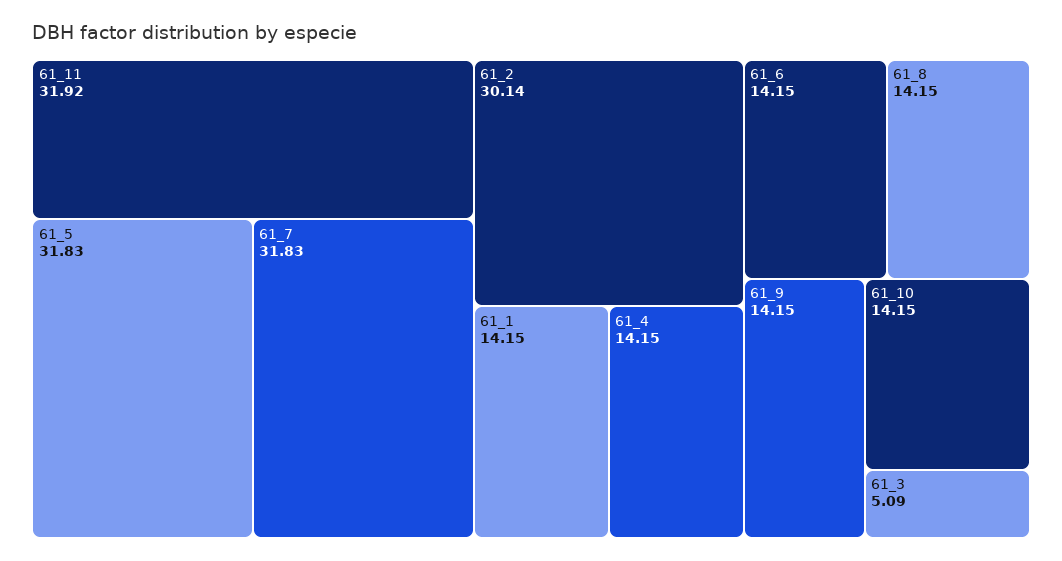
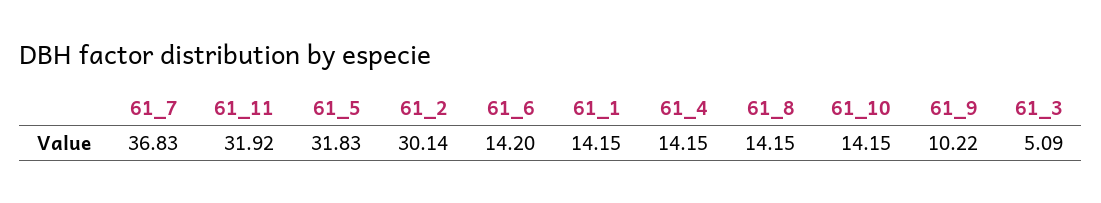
61_7: 31.83 -> 36.83
61_6: 14.15 -> 14.2
61_9: 14.15 -> 10.22

